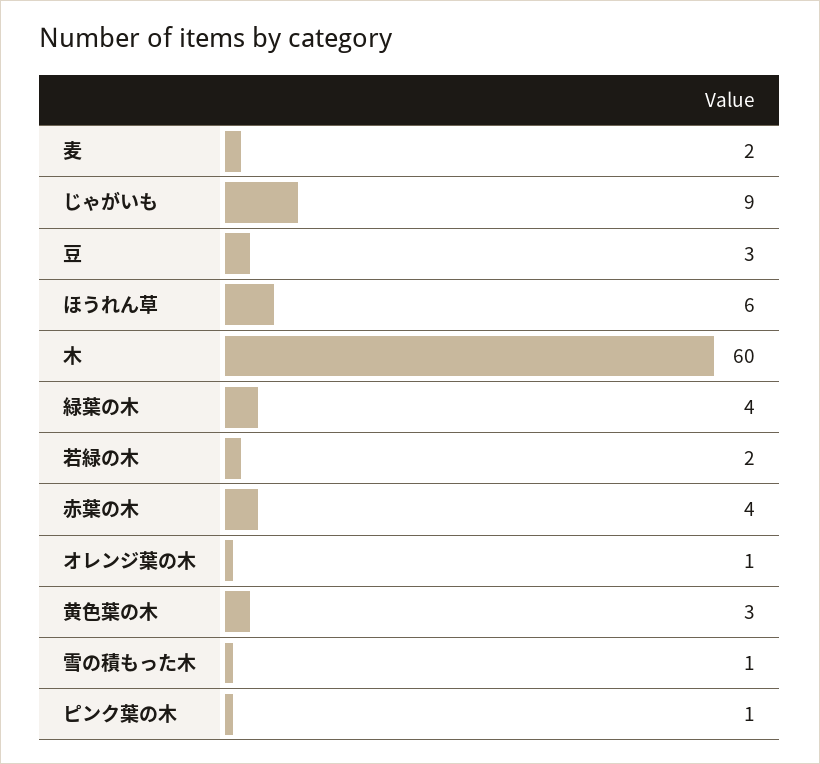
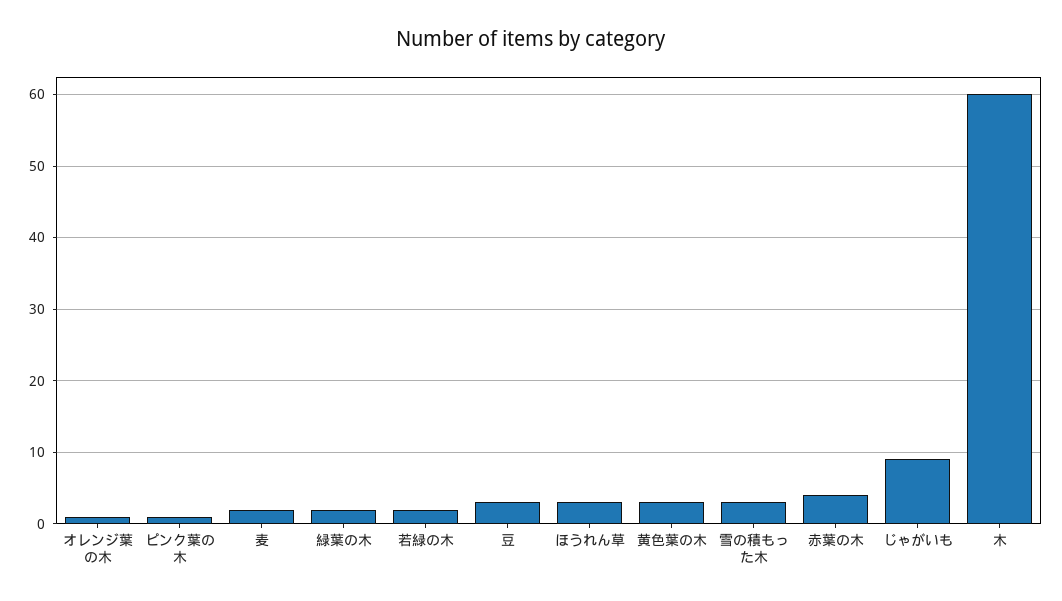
ほうれん草: 6 -> 3
緑葉の木: 4 -> 2
雪の積もった木: 1 -> 3

